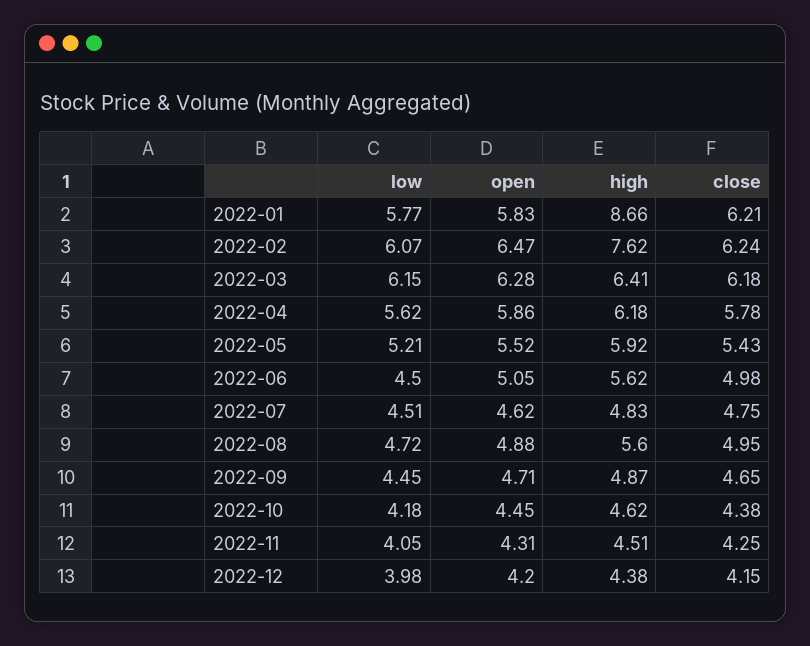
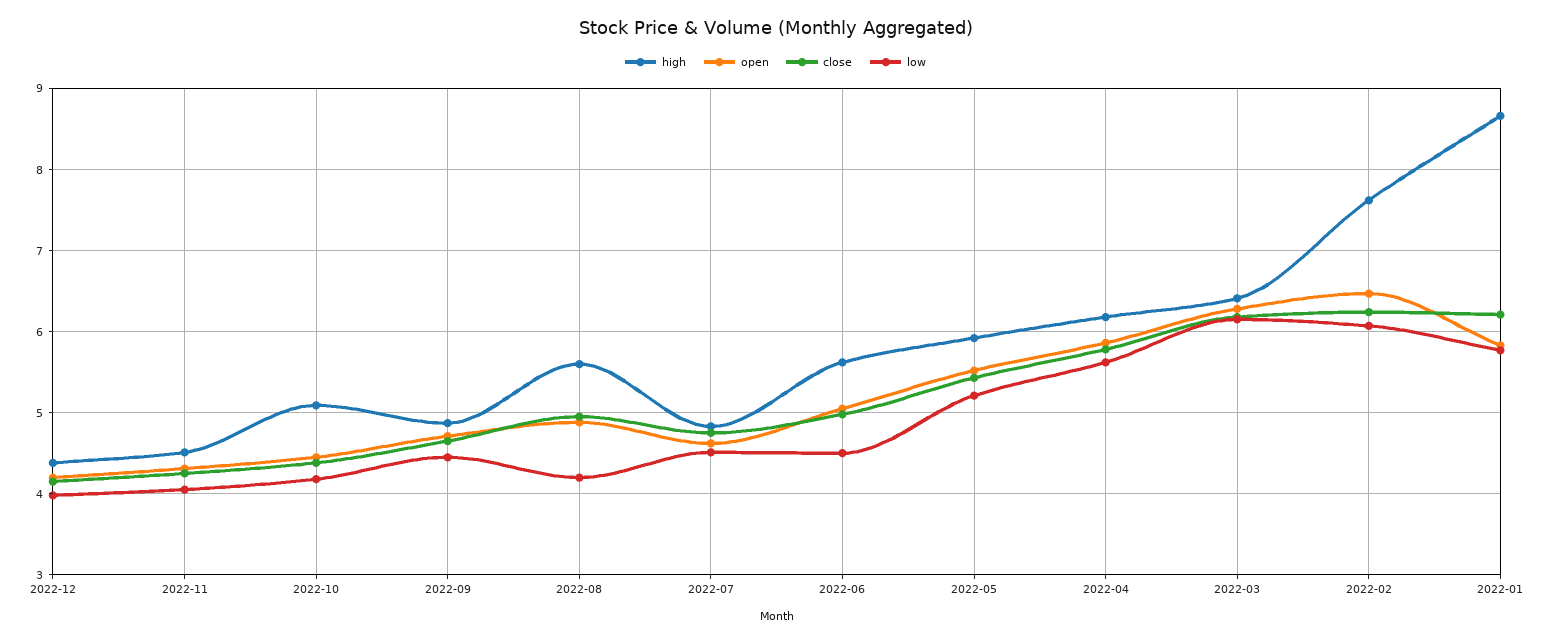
low, 2022-08: 4.72 -> 4.2
high, 2022-10: 4.62 -> 5.1

